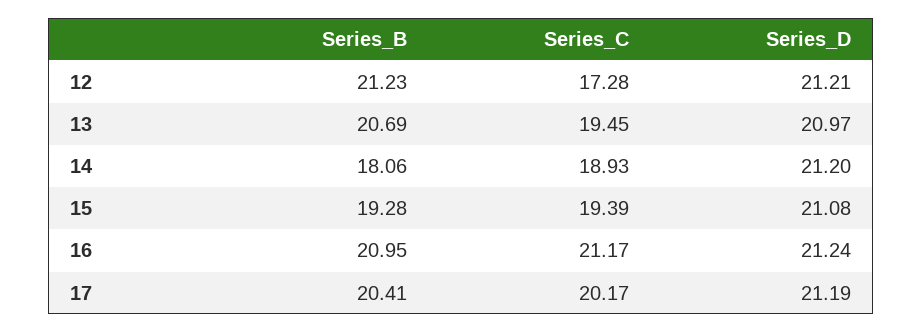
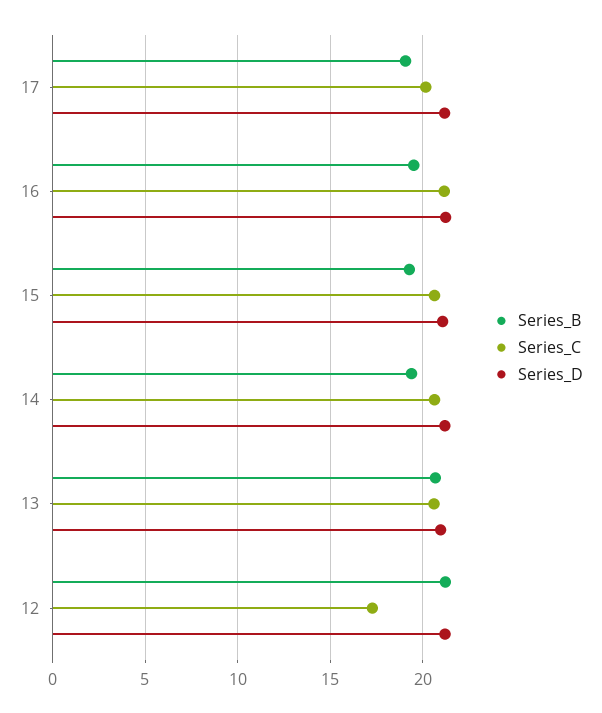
Series_C, 13: 19.45 -> 20.5
Series_B, 14: 18.06 -> 19.5
Series_C, 14: 18.93 -> 20.5
Series_C, 15: 19.39 -> 20.5
Series_B, 16: 20.95 -> 19.5
Series_B, 17: 20.41 -> 19

